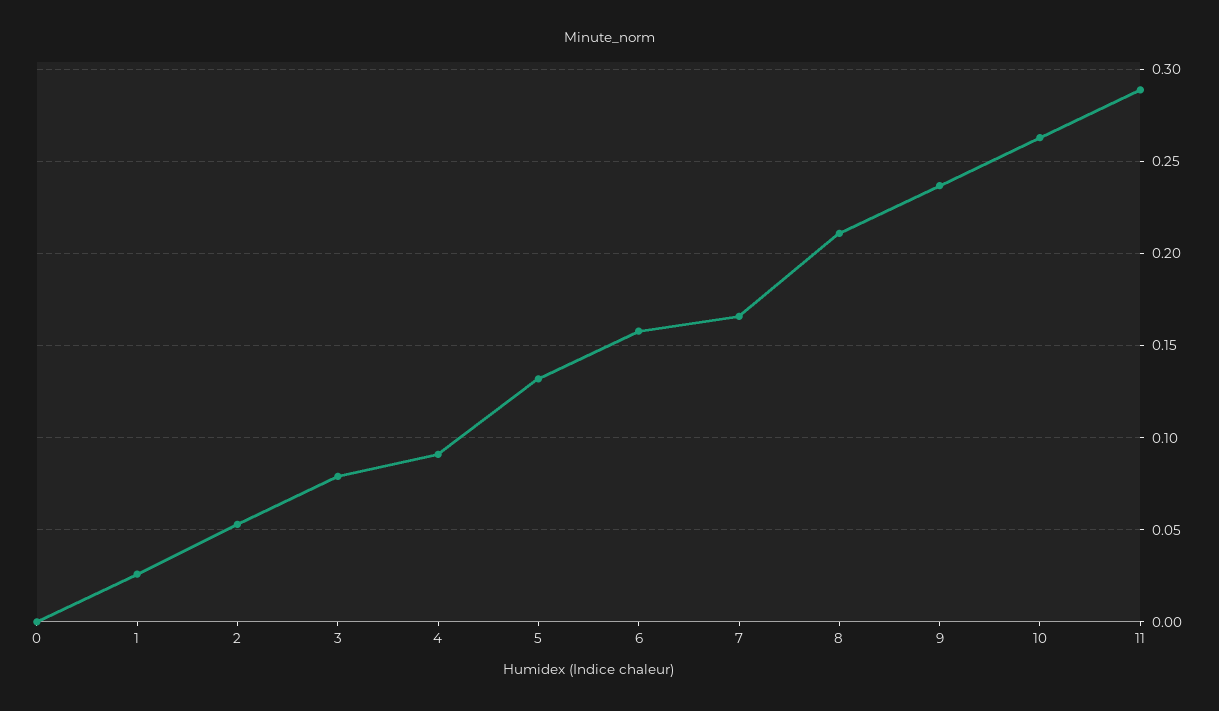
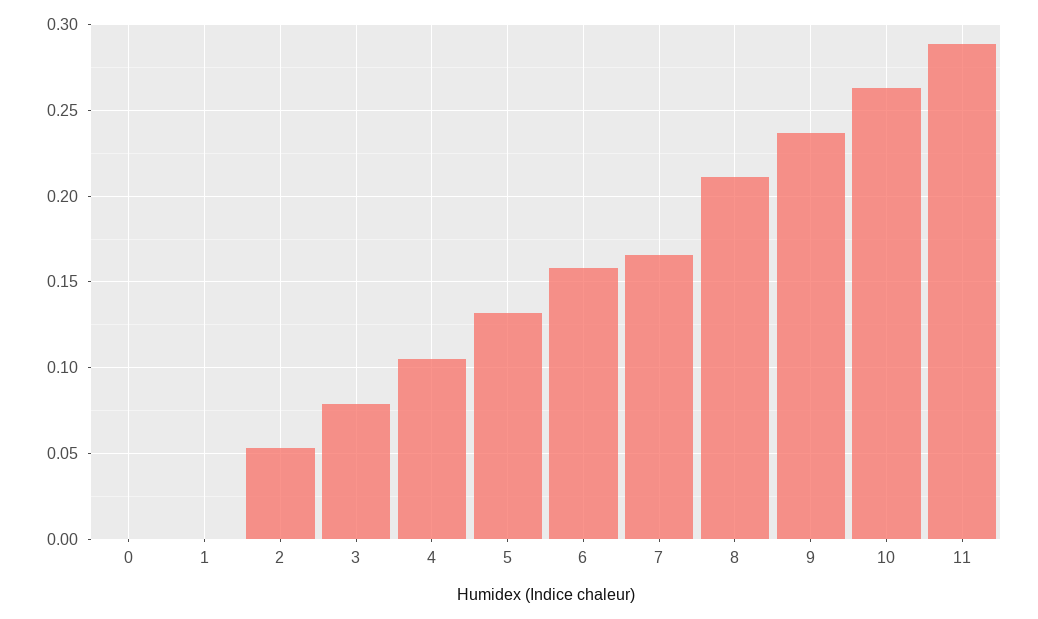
1: 0.025 -> 0
4: 0.09 -> 0.105

